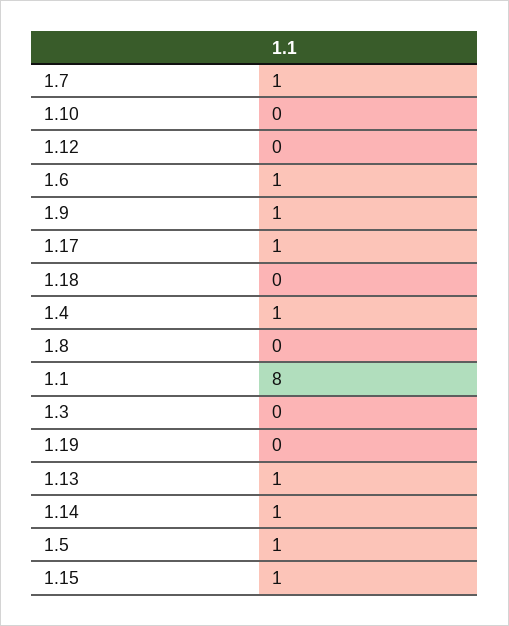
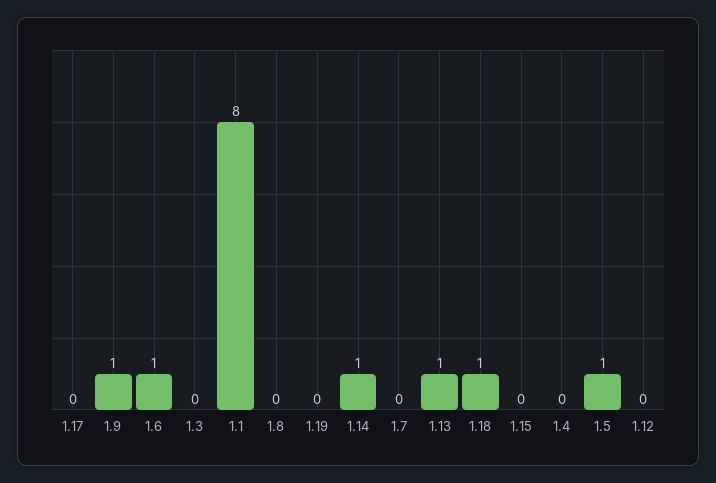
1.7: 1 -> 0
1.10: 0 -> none
1.17: 1 -> 0
1.18: 0 -> 1
1.4: 1 -> 0
1.15: 1 -> 0

